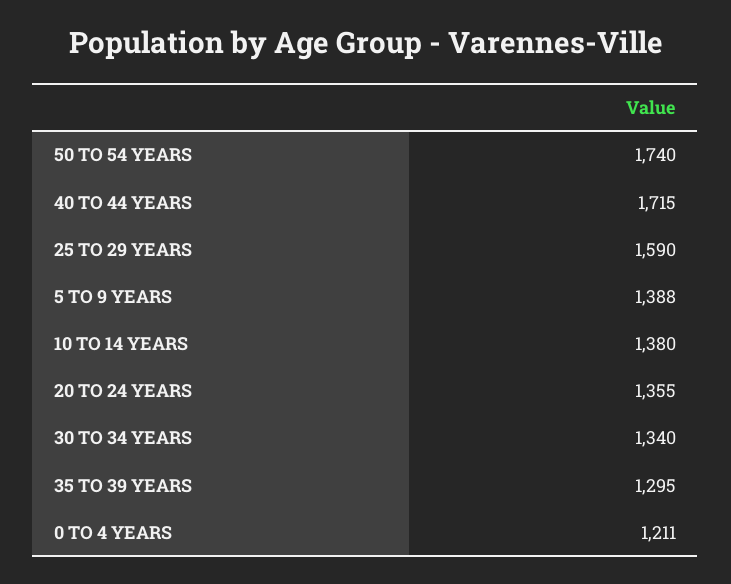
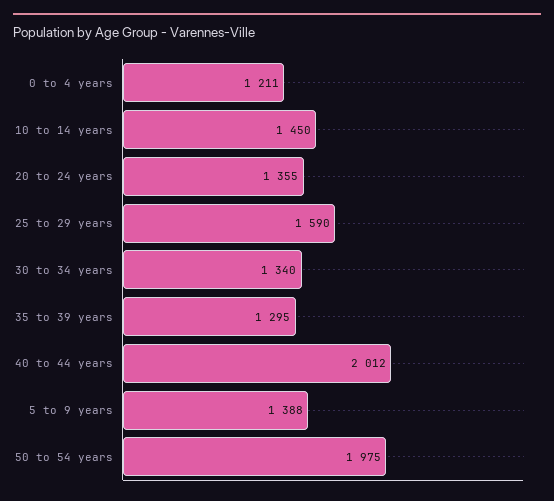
50 TO 54 YEARS: 1740 -> 1975
40 TO 44 YEARS: 1715 -> 2012
10 TO 14 YEARS: 1380 -> 1450

